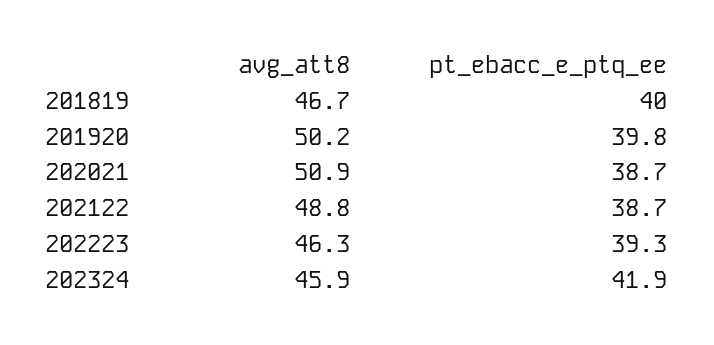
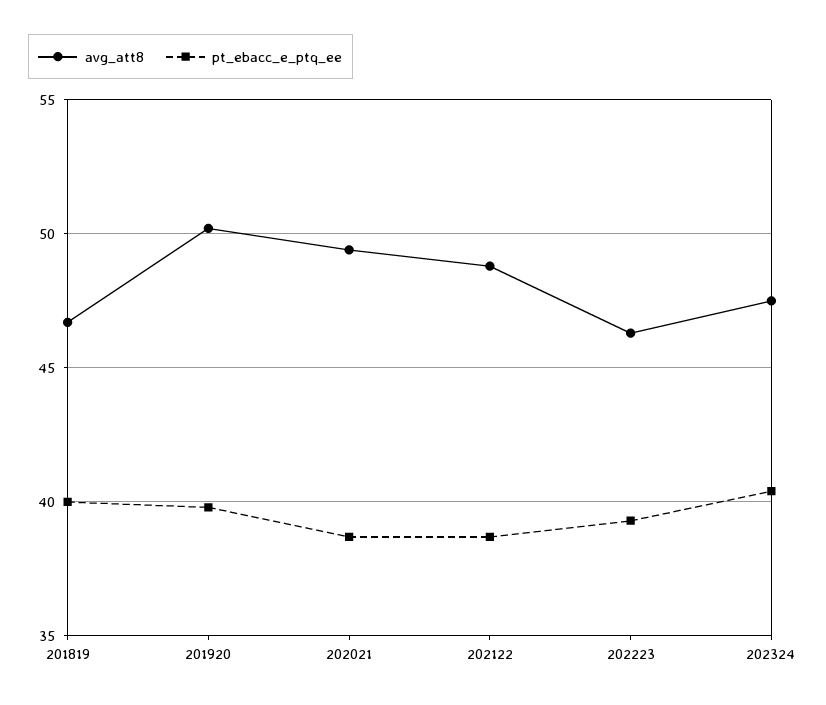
avg_att8, 202021: 50.9 -> 49.5
avg_att8, 202324: 45.9 -> 47.5
pt_ebacc_e_ptq_ee, 202324: 41.9 -> 40.5

